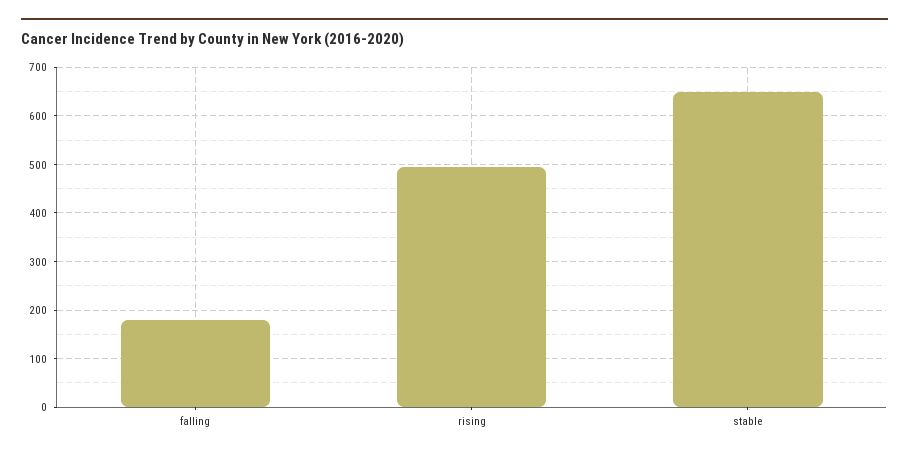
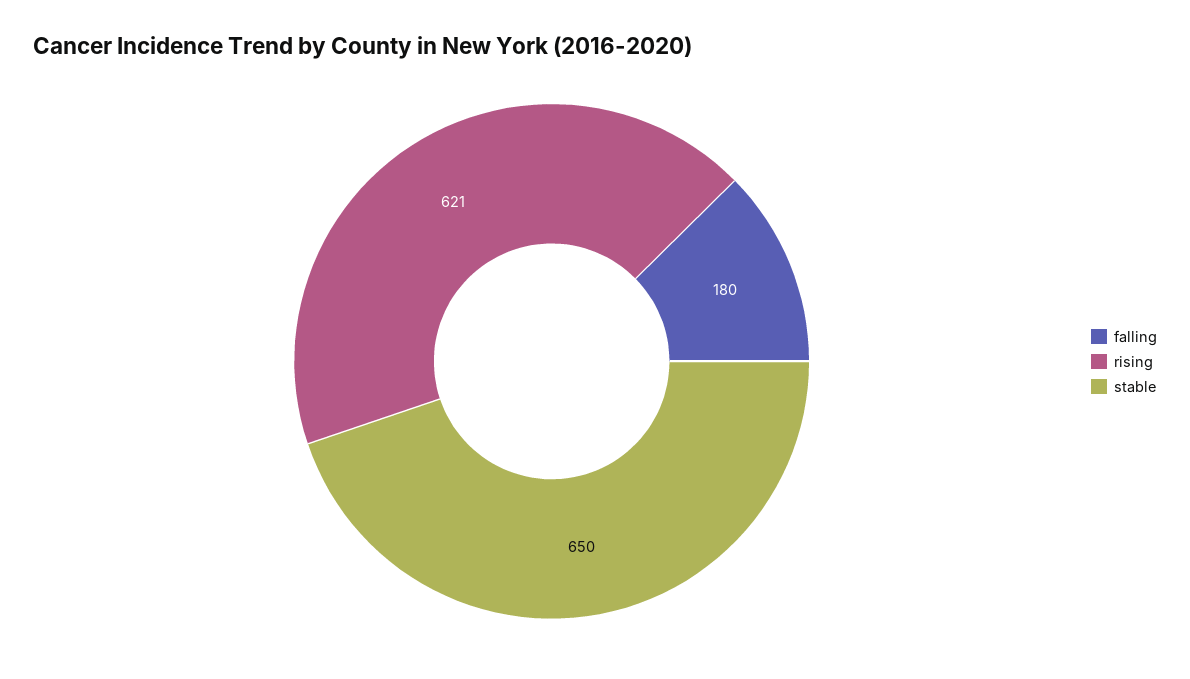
rising: 500 -> 621

